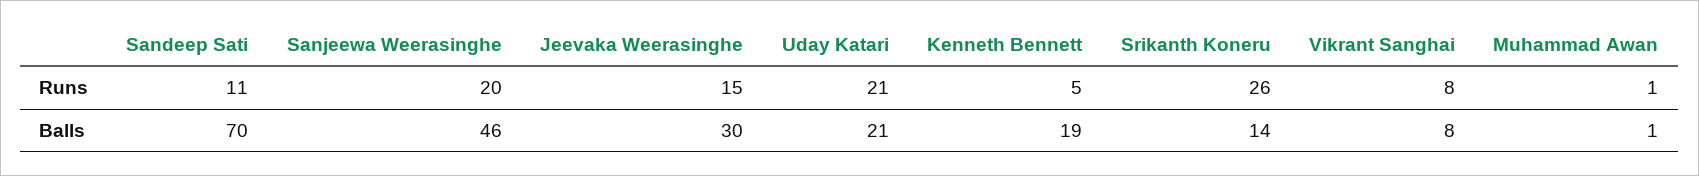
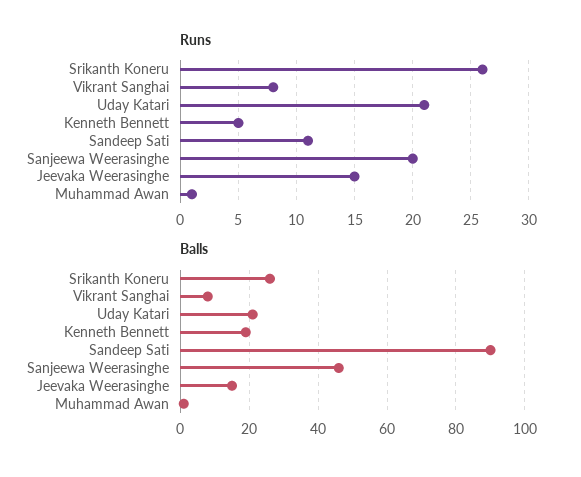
Balls, Sandeep Sati: 70 -> 90
Balls, Jeevaka Weerasinghe: 30 -> 15
Balls, Srikanth Koneru: 14 -> 25

